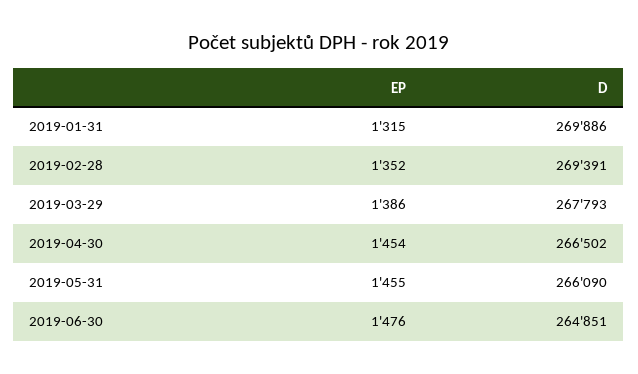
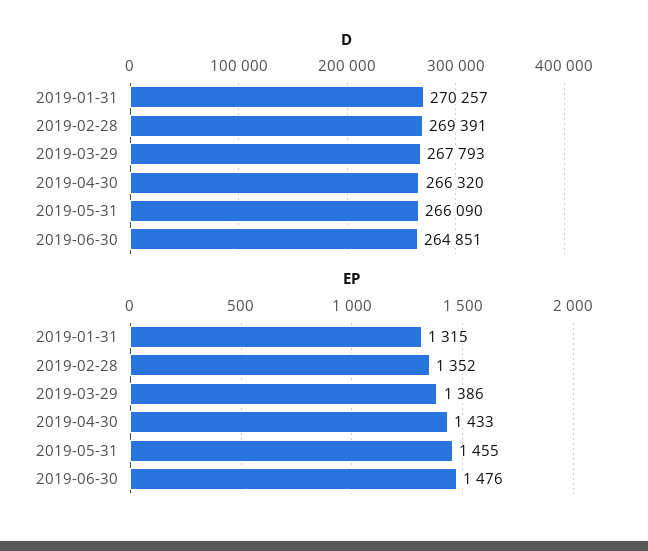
D, 2019-01-31: 269886 -> 270257
EP, 2019-04-30: 1454 -> 1433
D, 2019-04-30: 266502 -> 266320

